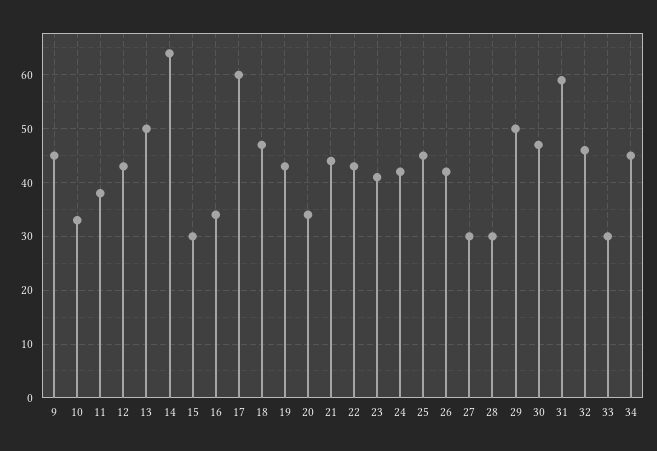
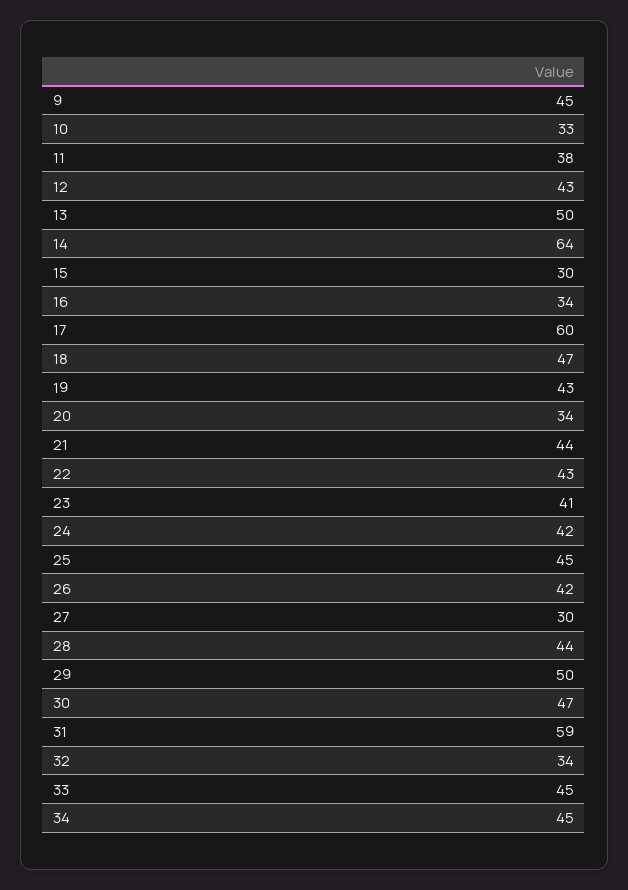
28: 30 -> 44
32: 45 -> 34
33: 30 -> 45

